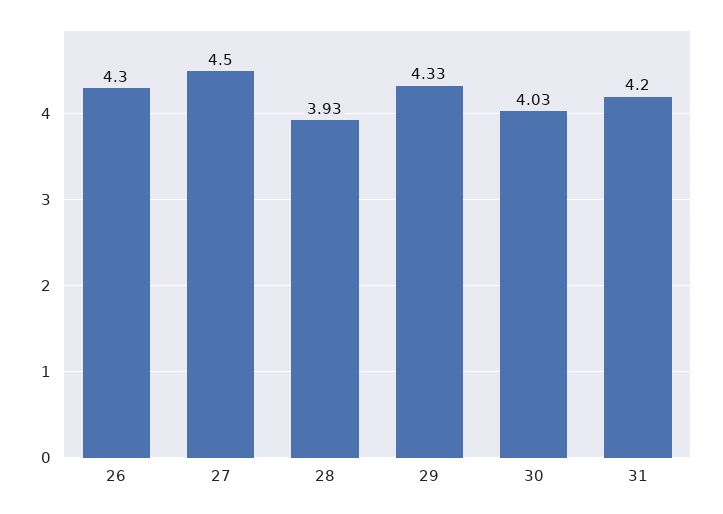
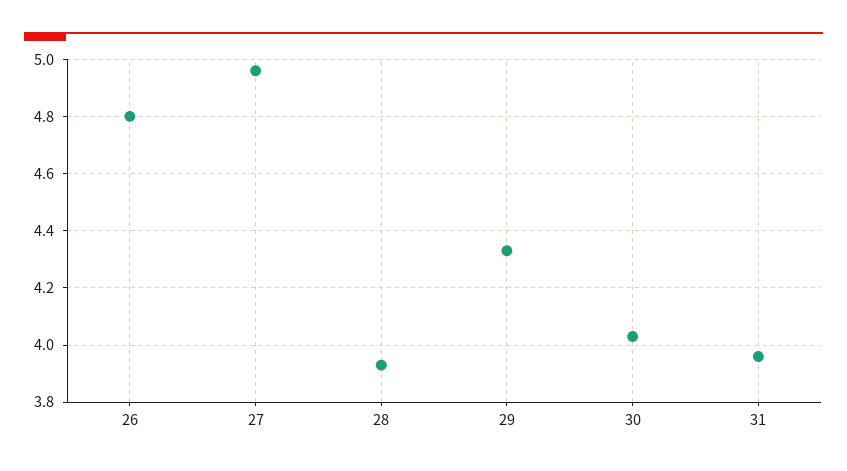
26: 4.3 -> 4.8
27: 4.5 -> 4.95
31: 4.2 -> 3.95

